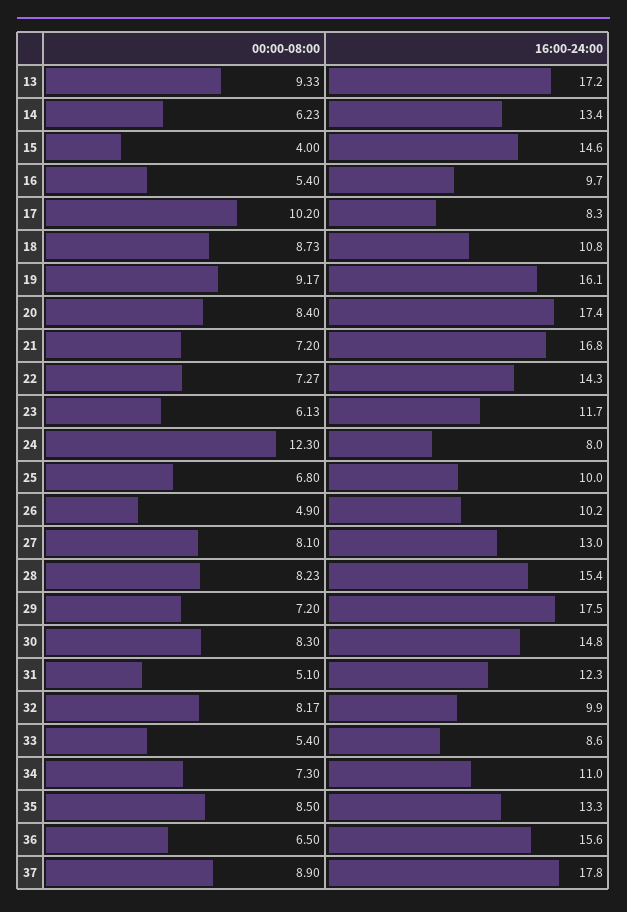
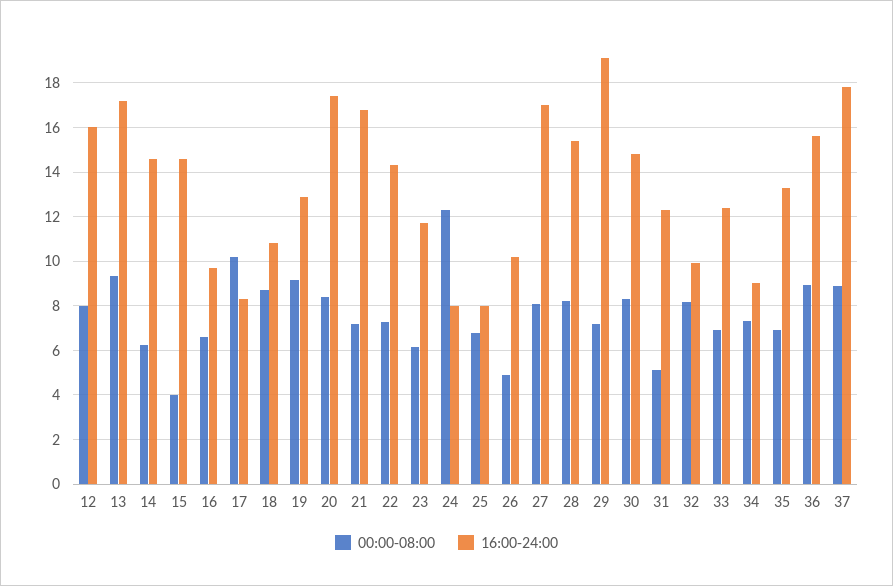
16:00-24:00, 14: 13.4 -> 14.5
00:00-08:00, 16: 5.4 -> 6.5
16:00-24:00, 19: 16.1 -> 13
16:00-24:00, 25: 10 -> 8
16:00-24:00, 27: 13 -> 17
16:00-24:00, 29: 17.5 -> 19
00:00-08:00, 33: 5.4 -> 7
16:00-24:00, 33: 8.6 -> 12.5
16:00-24:00, 34: 11 -> 9
00:00-08:00, 35: 8.5 -> 7
00:00-08:00, 36: 6.5 -> 9
00:00-08:00, 12: none -> 8
16:00-24:00, 12: none -> 16

